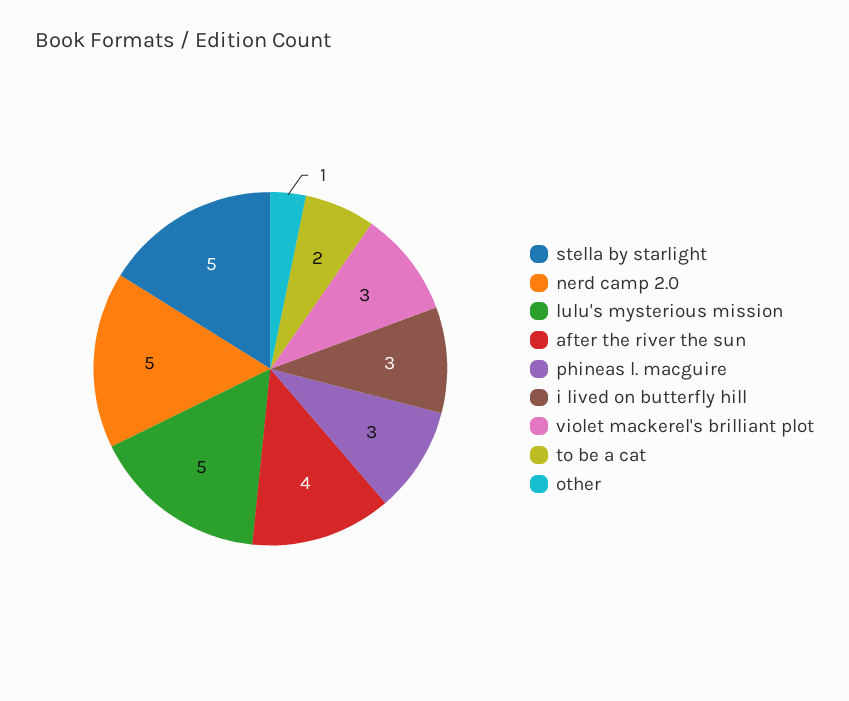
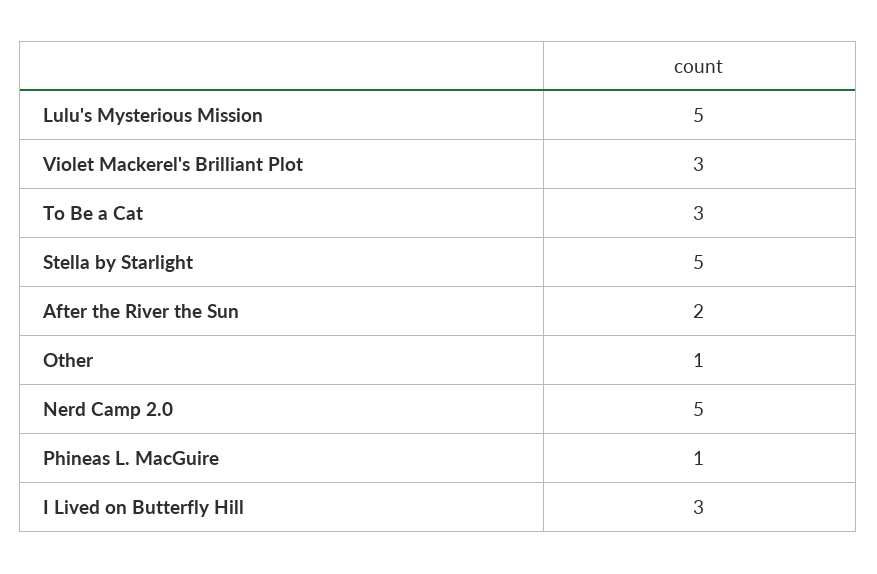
after the river the sun: 4 -> 2
phineas l. macguire: 3 -> 1
to be a cat: 2 -> 3

